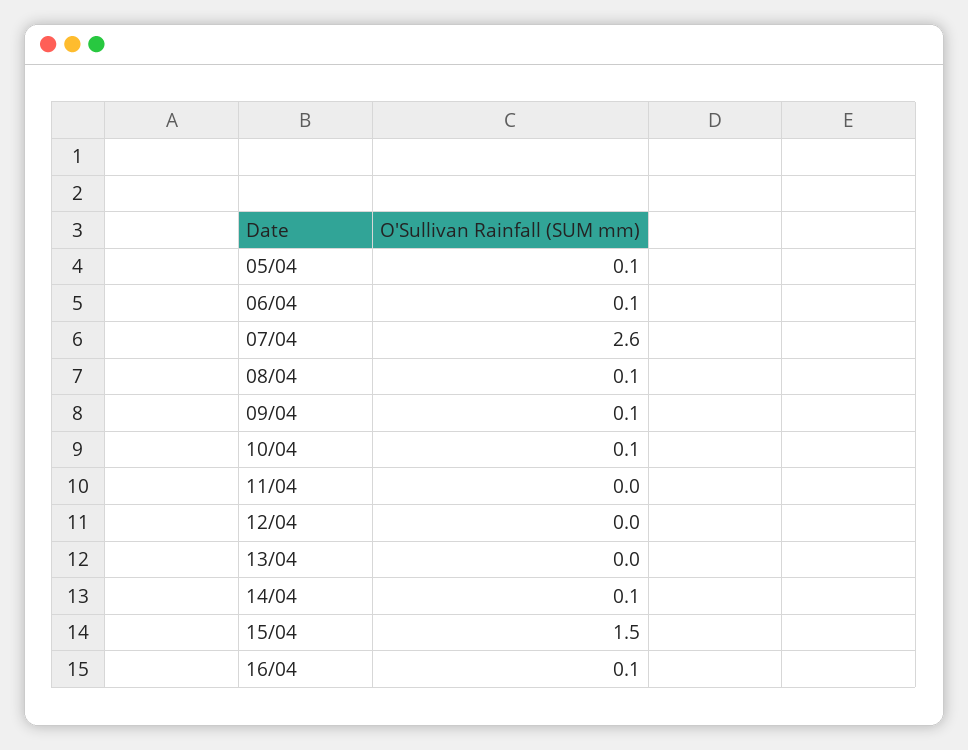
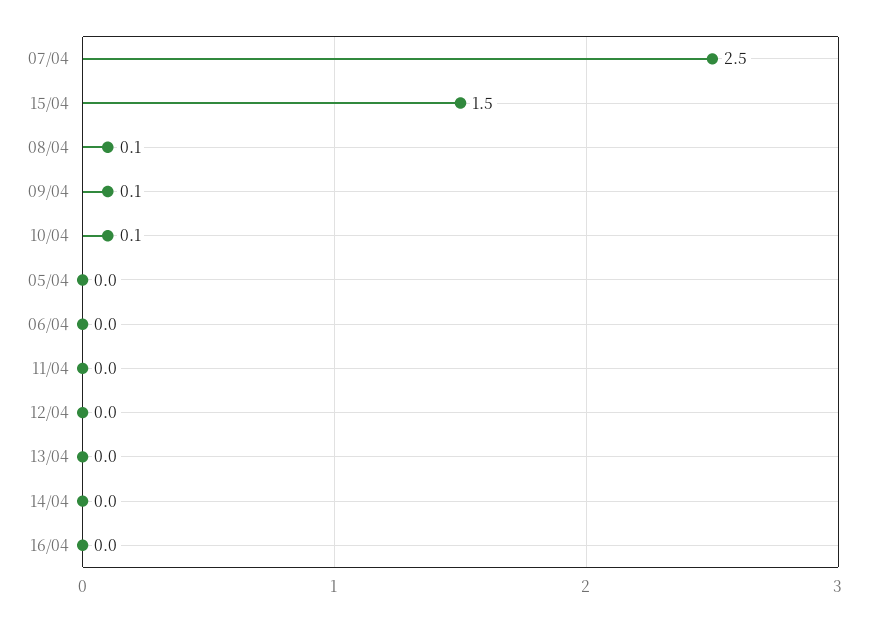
05/04: 0.1 -> 0
06/04: 0.1 -> 0
07/04: 2.6 -> 2.5
14/04: 0.1 -> 0
16/04: 0.1 -> 0

